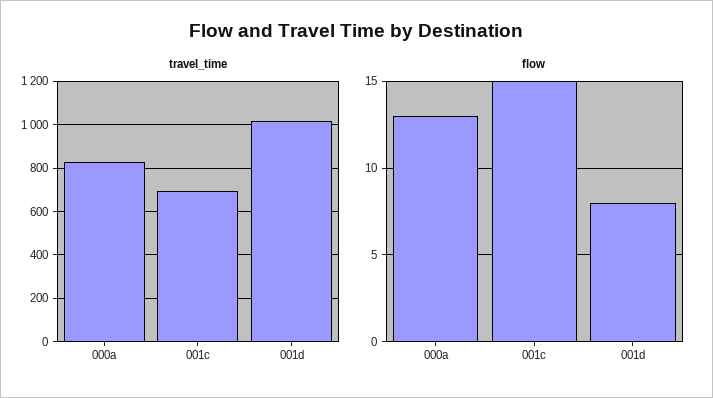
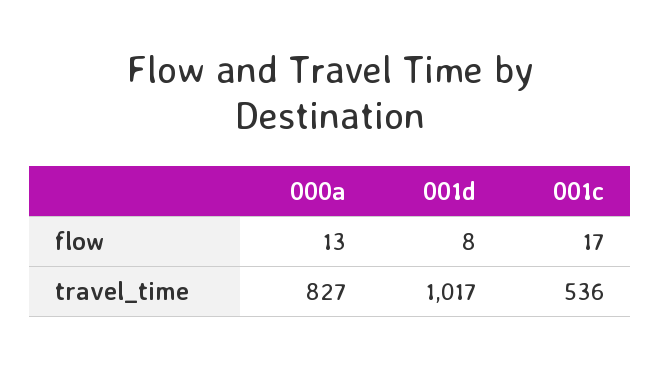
travel_time, 001c: 700 -> 536
flow, 001c: 15 -> 17

